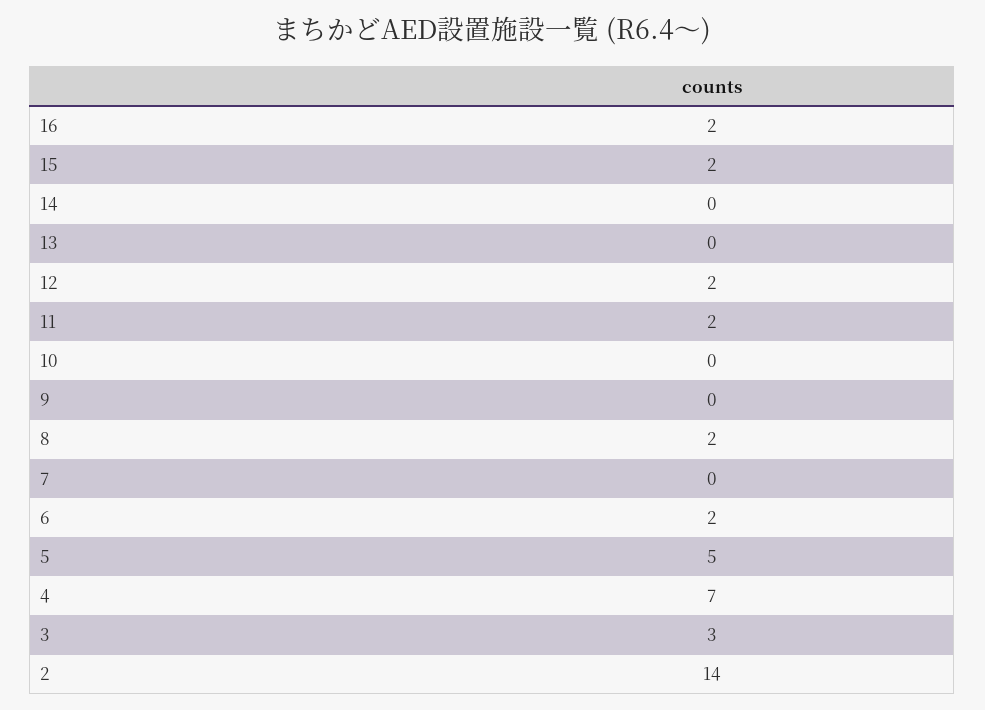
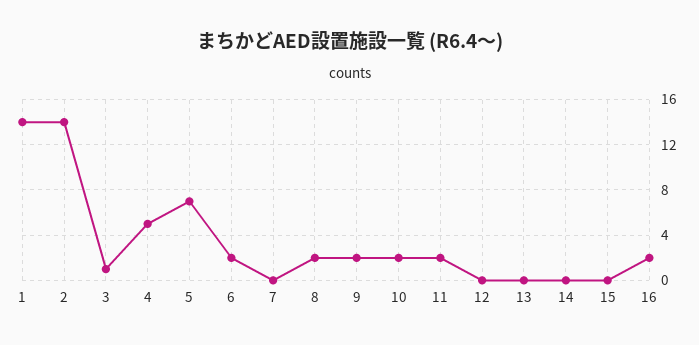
15: 2 -> 0
12: 2 -> 0
10: 0 -> 2
9: 0 -> 2
5: 5 -> 7
4: 7 -> 5
3: 3 -> 1
1: none -> 14

